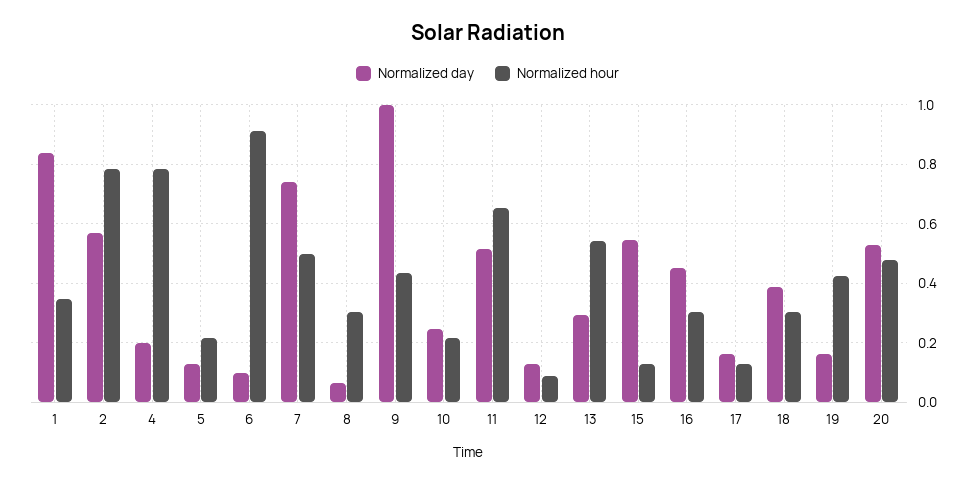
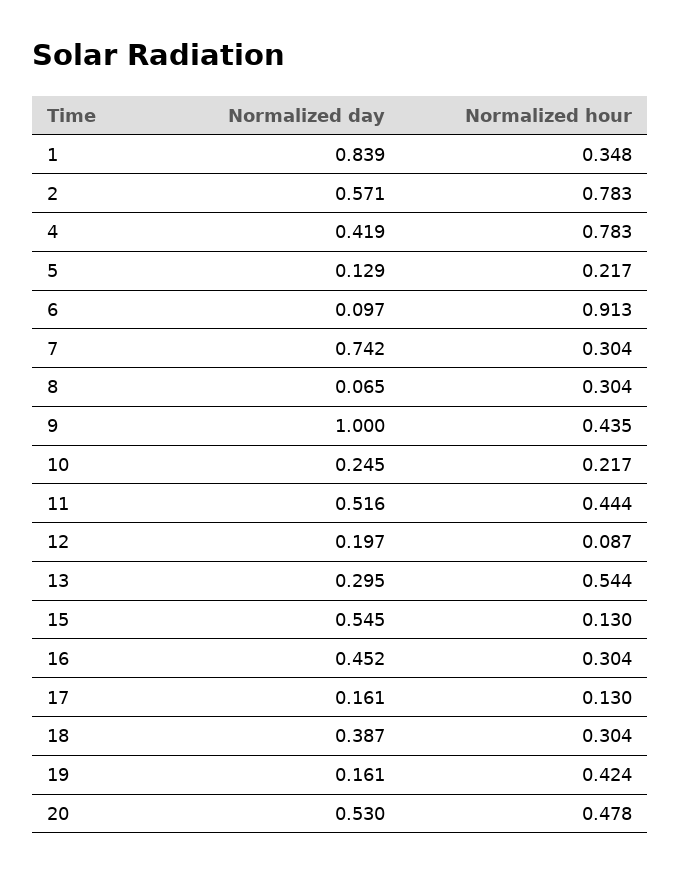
Normalized day, 4: 0.2 -> 0.419
Normalized hour, 7: 0.5 -> 0.304
Normalized hour, 11: 0.65 -> 0.444
Normalized day, 12: 0.125 -> 0.197

